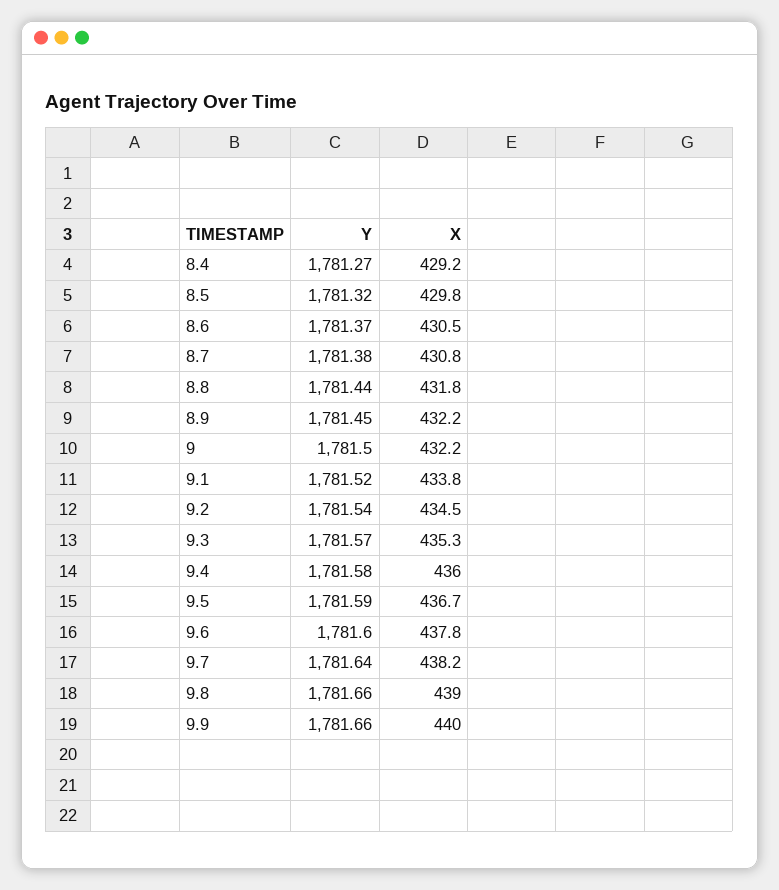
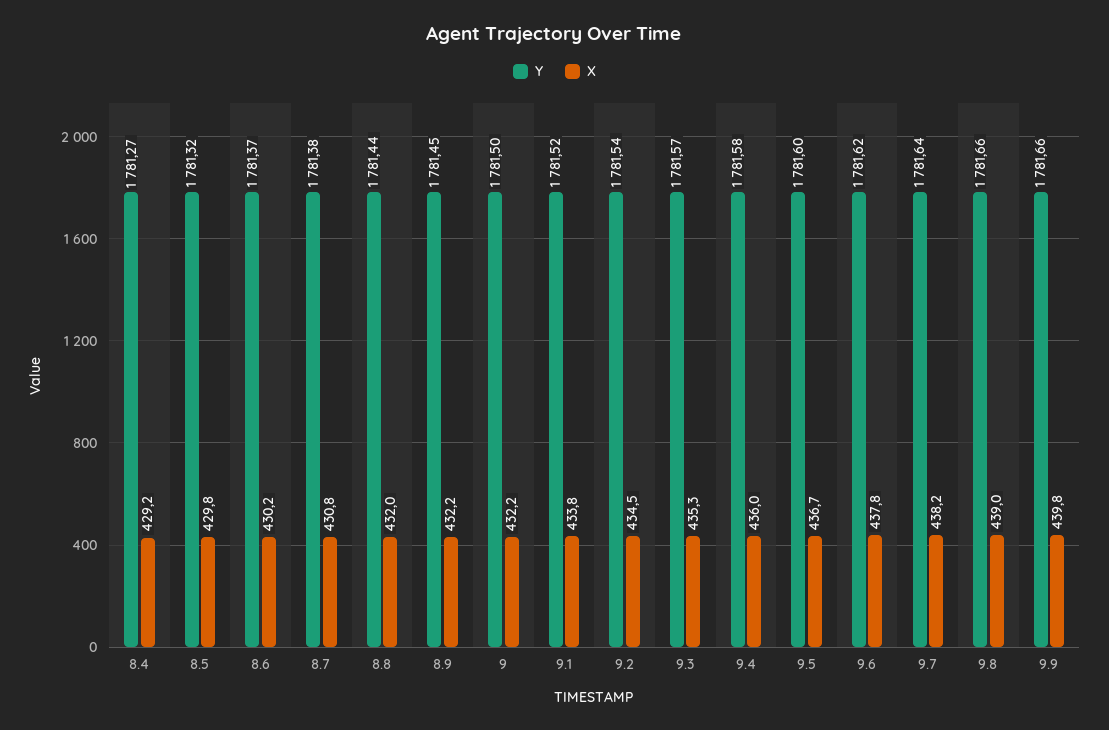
X, 8.6: 430.5 -> 430.2
X, 8.8: 431.8 -> 432
Y, 9.5: 1781.59 -> 1781.6
Y, 9.6: 1781.6 -> 1781.62
X, 9.9: 440 -> 439.8

